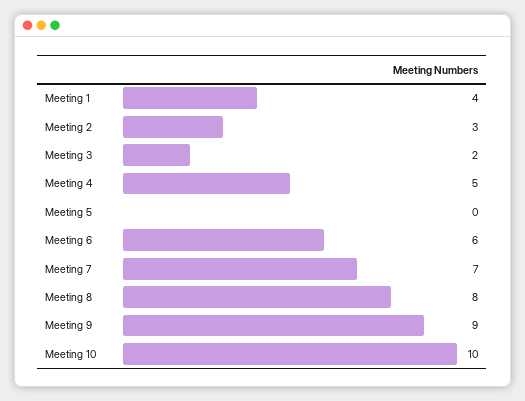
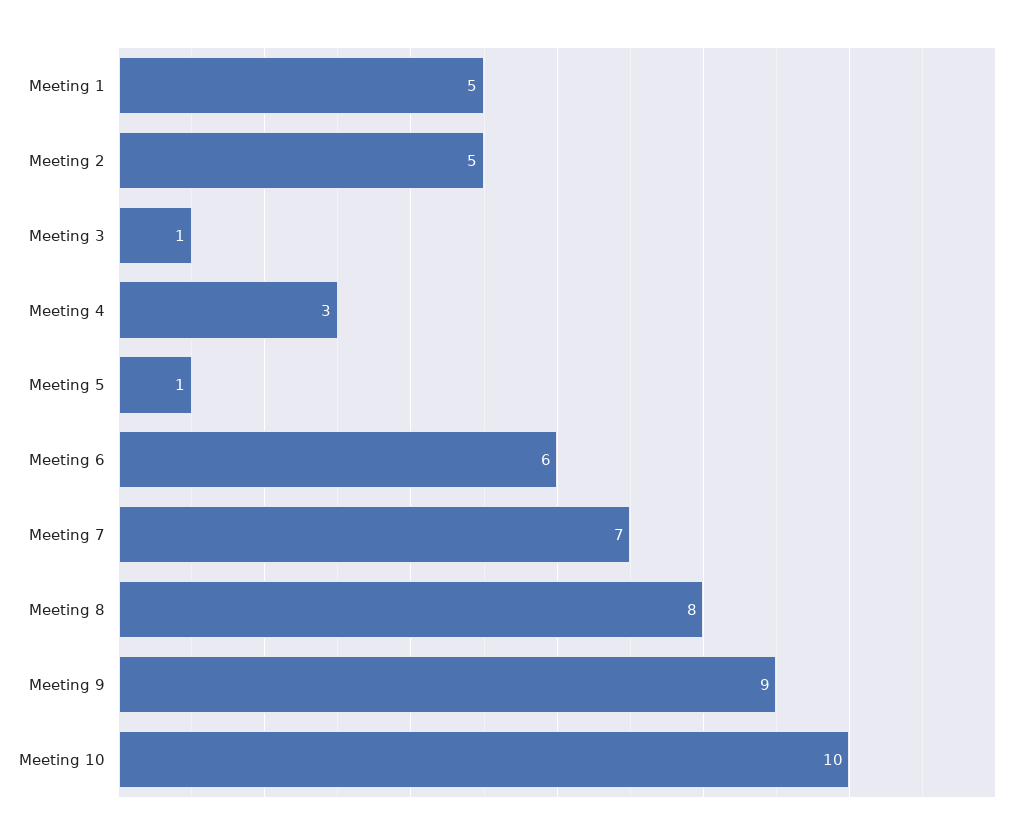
Meeting 1: 4 -> 5
Meeting 2: 3 -> 5
Meeting 3: 2 -> 1
Meeting 4: 5 -> 3
Meeting 5: 0 -> 1

